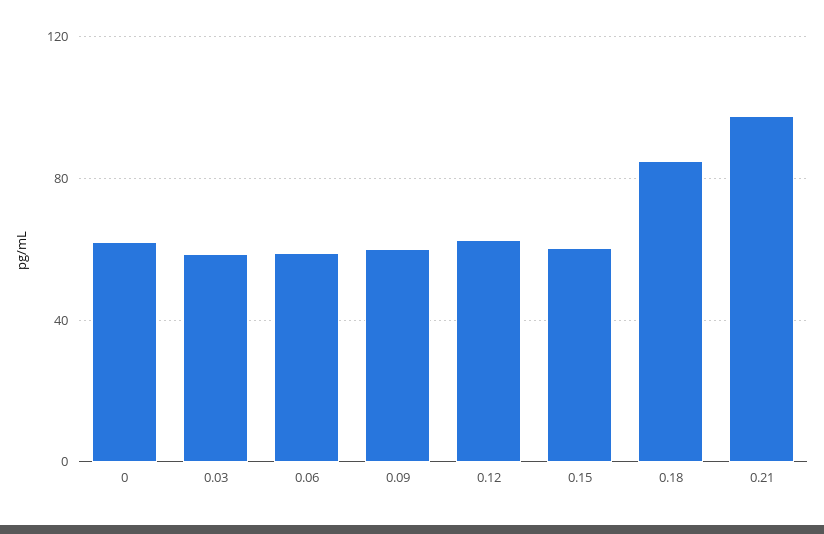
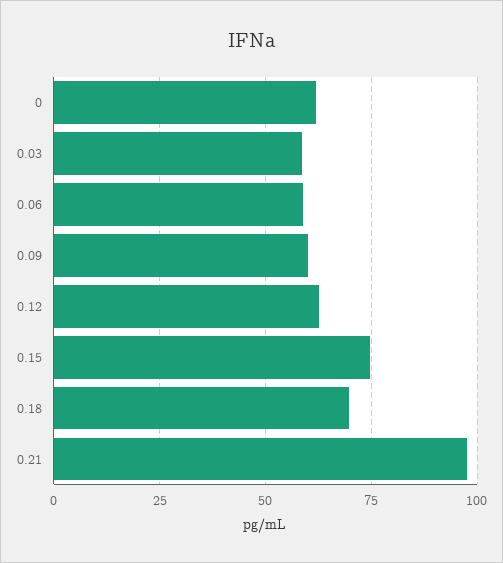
0.15: 60 -> 75
0.18: 85 -> 70

